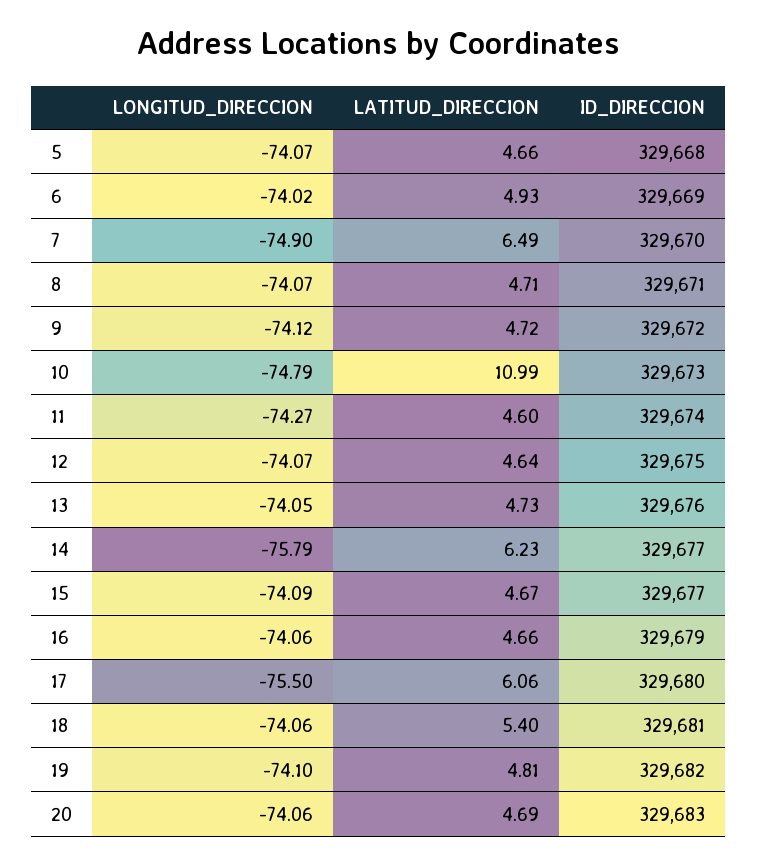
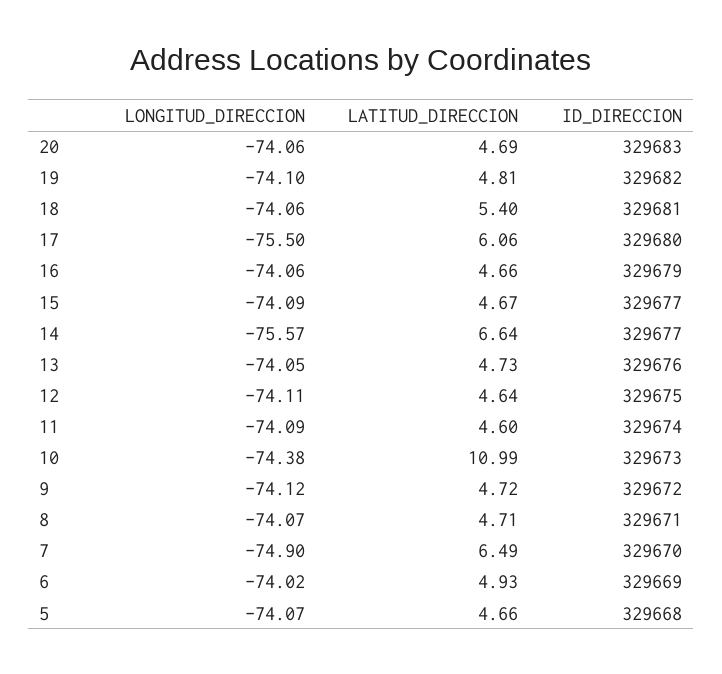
LONGITUD_DIRECCION, 10: -74.79 -> -74.38
LONGITUD_DIRECCION, 11: -74.27 -> -74.09
LONGITUD_DIRECCION, 12: -74.07 -> -74.11
LONGITUD_DIRECCION, 14: -75.79 -> -75.57
LATITUD_DIRECCION, 14: 6.23 -> 6.64

